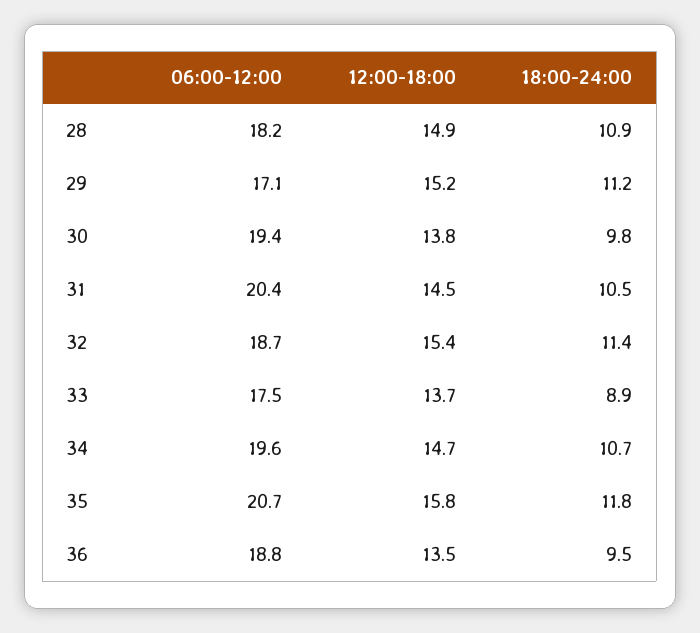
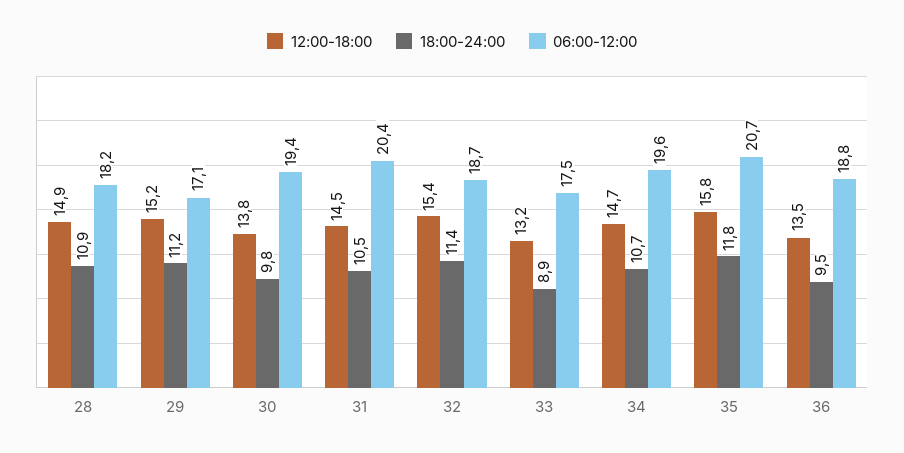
12:00-18:00, 33: 13.7 -> 13.2

